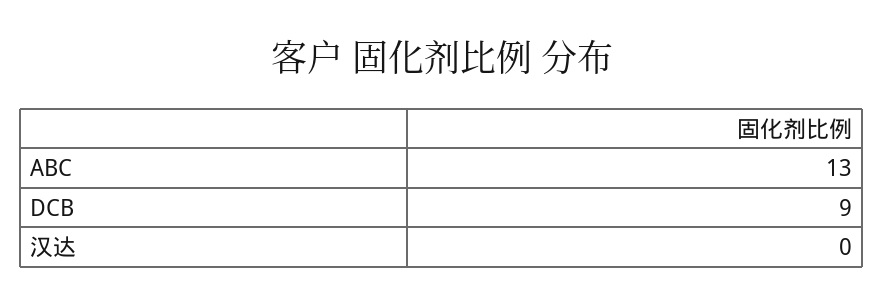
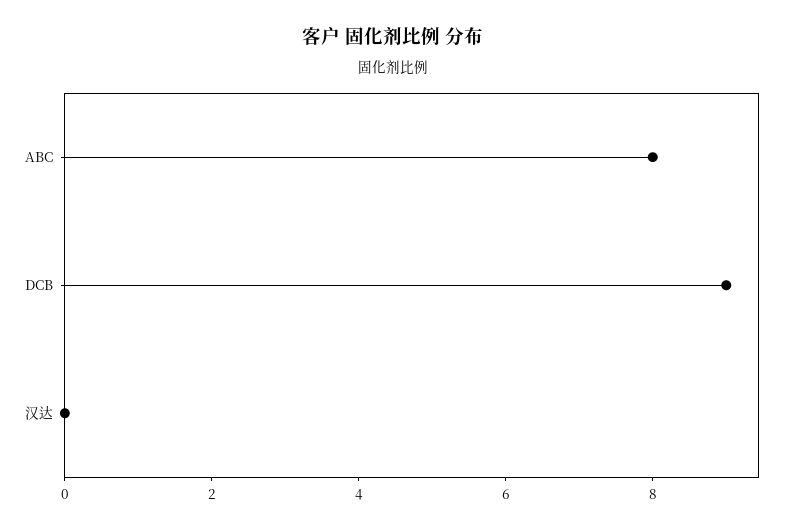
ABC: 13 -> 8

